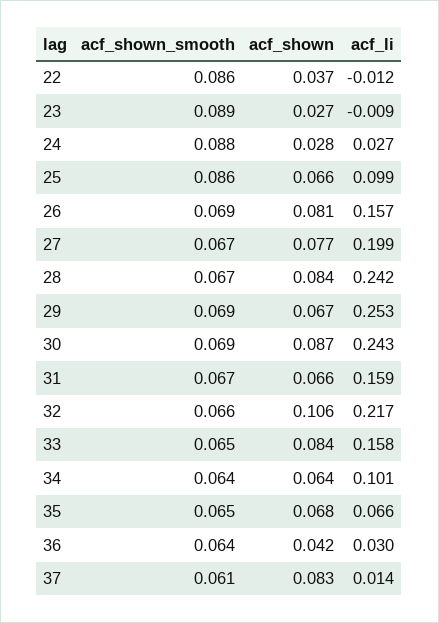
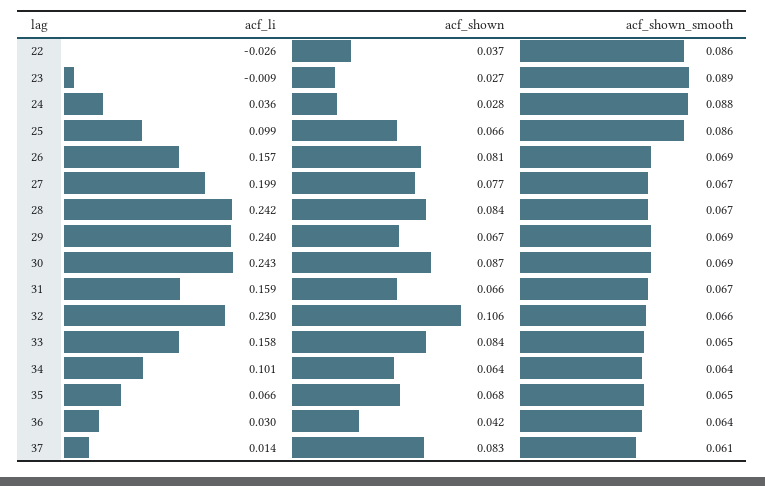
acf_li, 22: -0.012 -> -0.026
acf_li, 24: 0.027 -> 0.036
acf_li, 29: 0.253 -> 0.24
acf_li, 32: 0.217 -> 0.23

